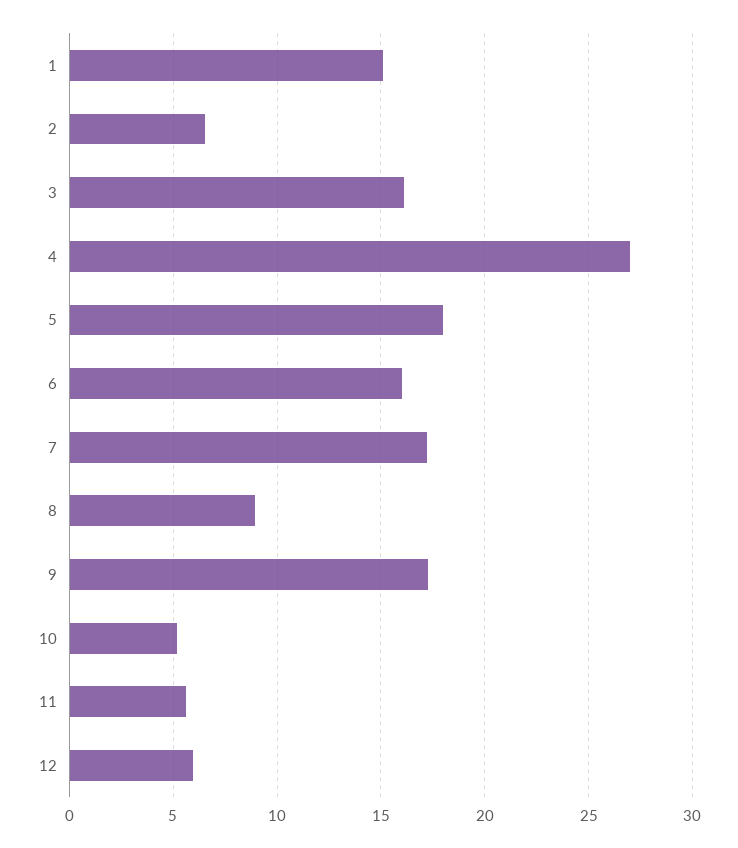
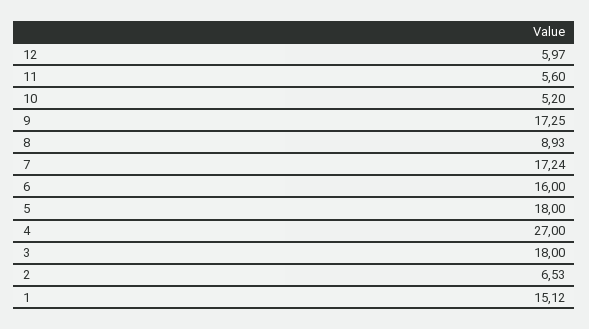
3: 16 -> 18

